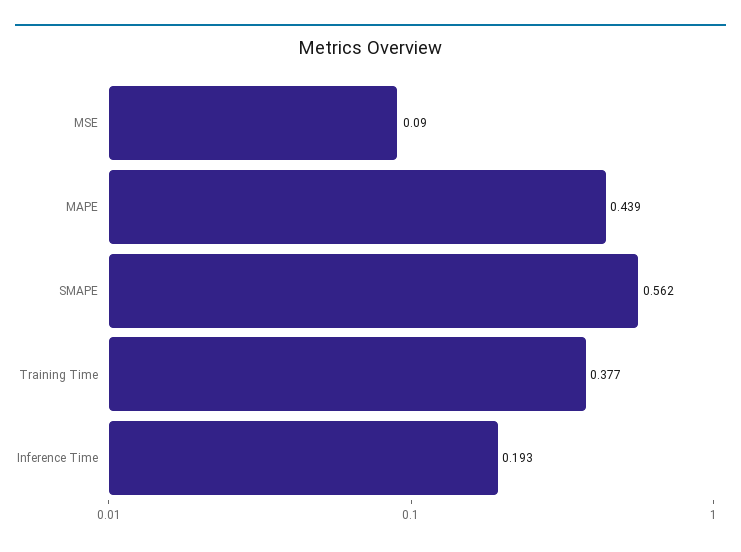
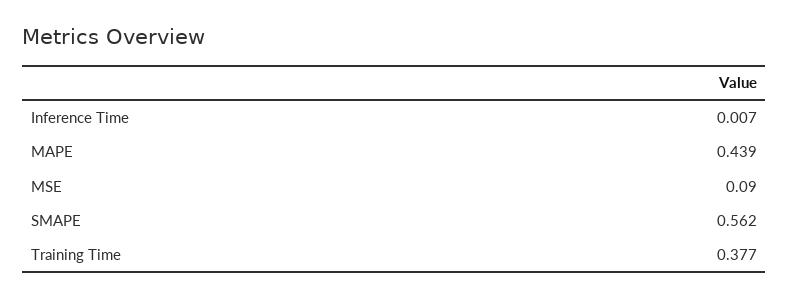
Inference Time: 0.193 -> 0.007

